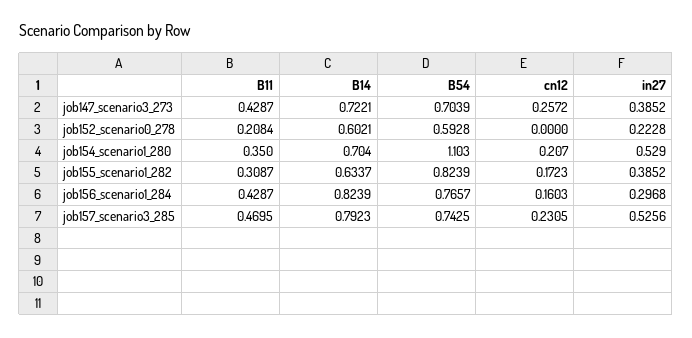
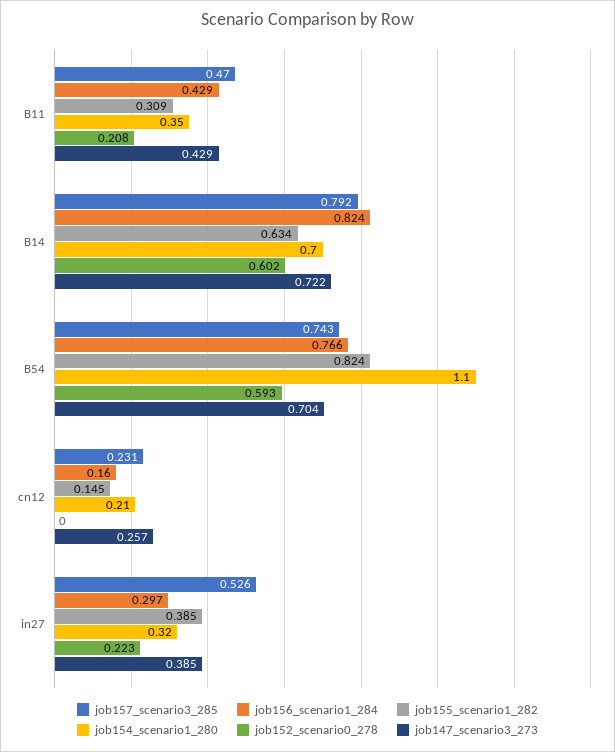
job154_scenario1_280, in27: 0.529 -> 0.32
job155_scenario1_282, cn12: 0.1723 -> 0.145

